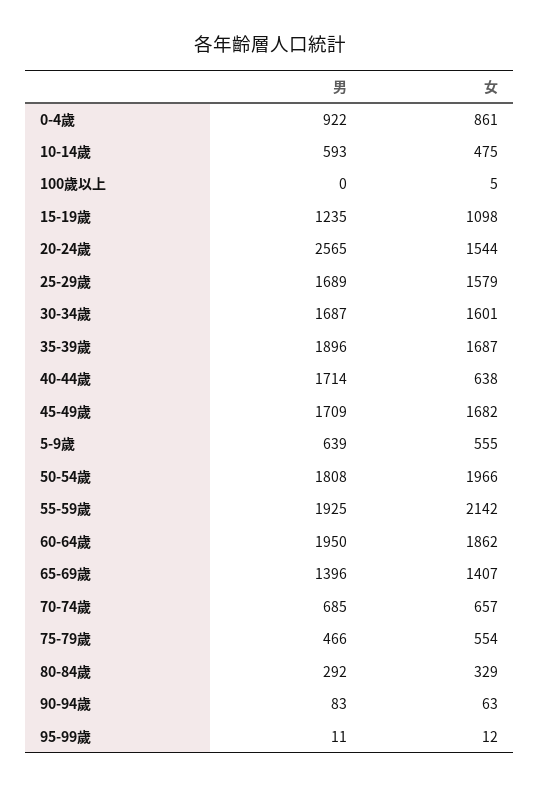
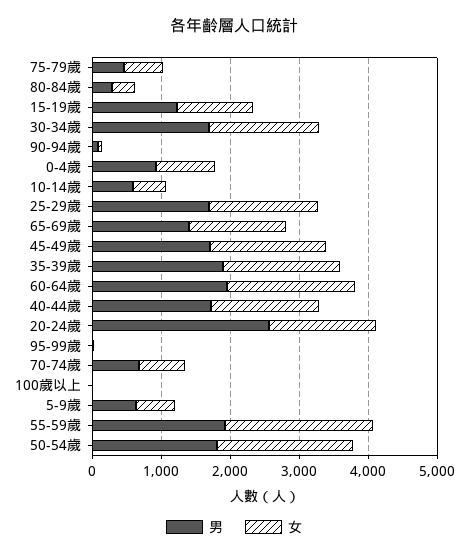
女, 40-44歲: 638 -> 1600

